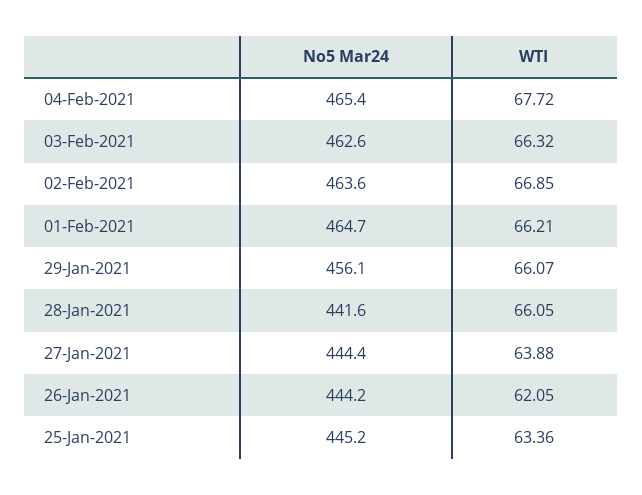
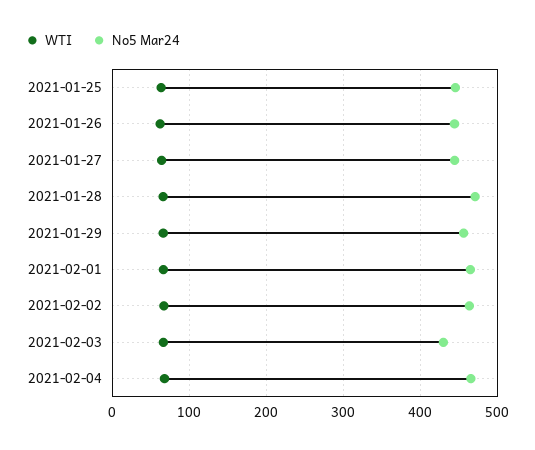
No5 Mar24, 03-Feb-2021: 462.6 -> 430
No5 Mar24, 28-Jan-2021: 441.6 -> 470

